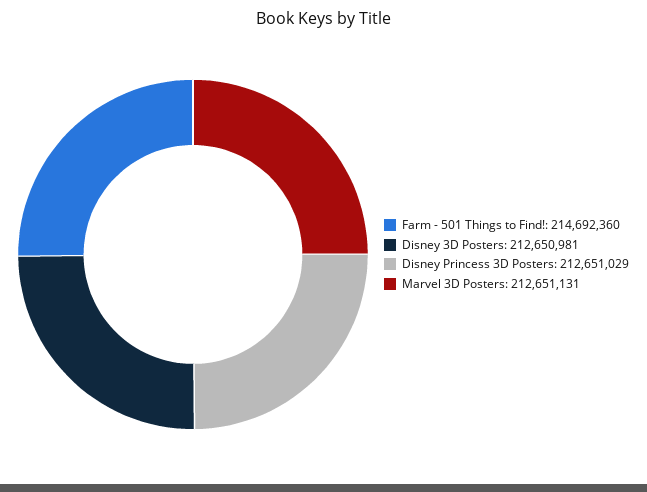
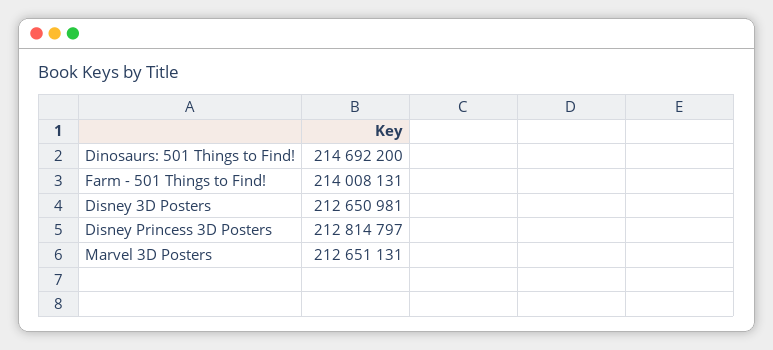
Farm - 501 Things to Find!: 214692360 -> 214008131
Disney Princess 3D Posters: 212651029 -> 212814797
Dinosaurs: 501 Things to Find!: none -> 214692200

